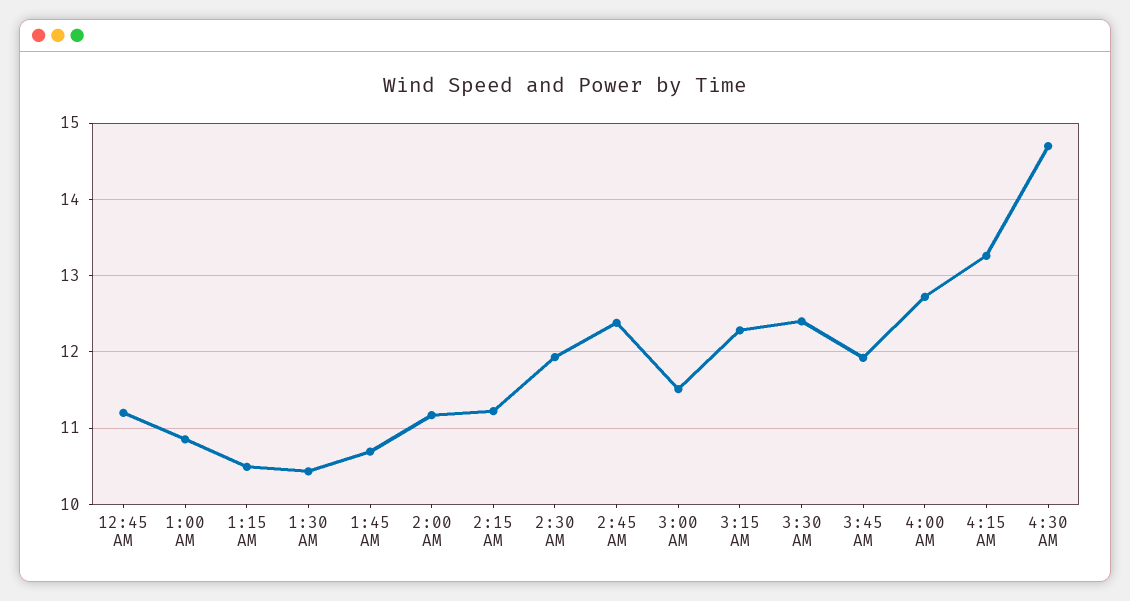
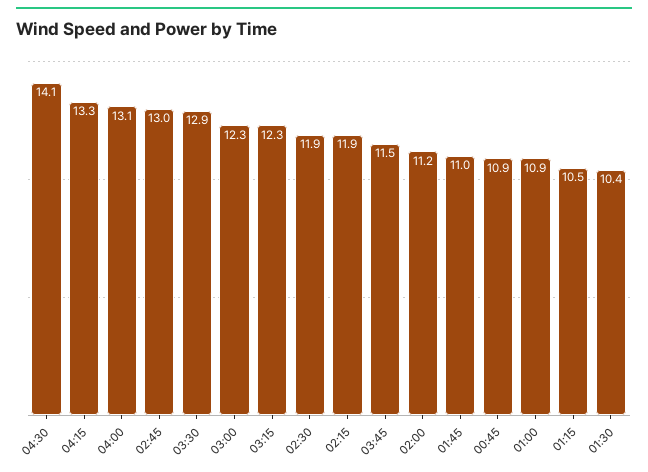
12:45 AM: 11.2 -> 10.9
1:45 AM: 10.7 -> 11
2:15 AM: 11.2 -> 11.9
2:45 AM: 12.4 -> 13
3:00 AM: 11.5 -> 12.3
3:30 AM: 12.4 -> 12.9
3:45 AM: 11.9 -> 11.5
4:00 AM: 12.7 -> 13.1
4:30 AM: 14.7 -> 14.1

